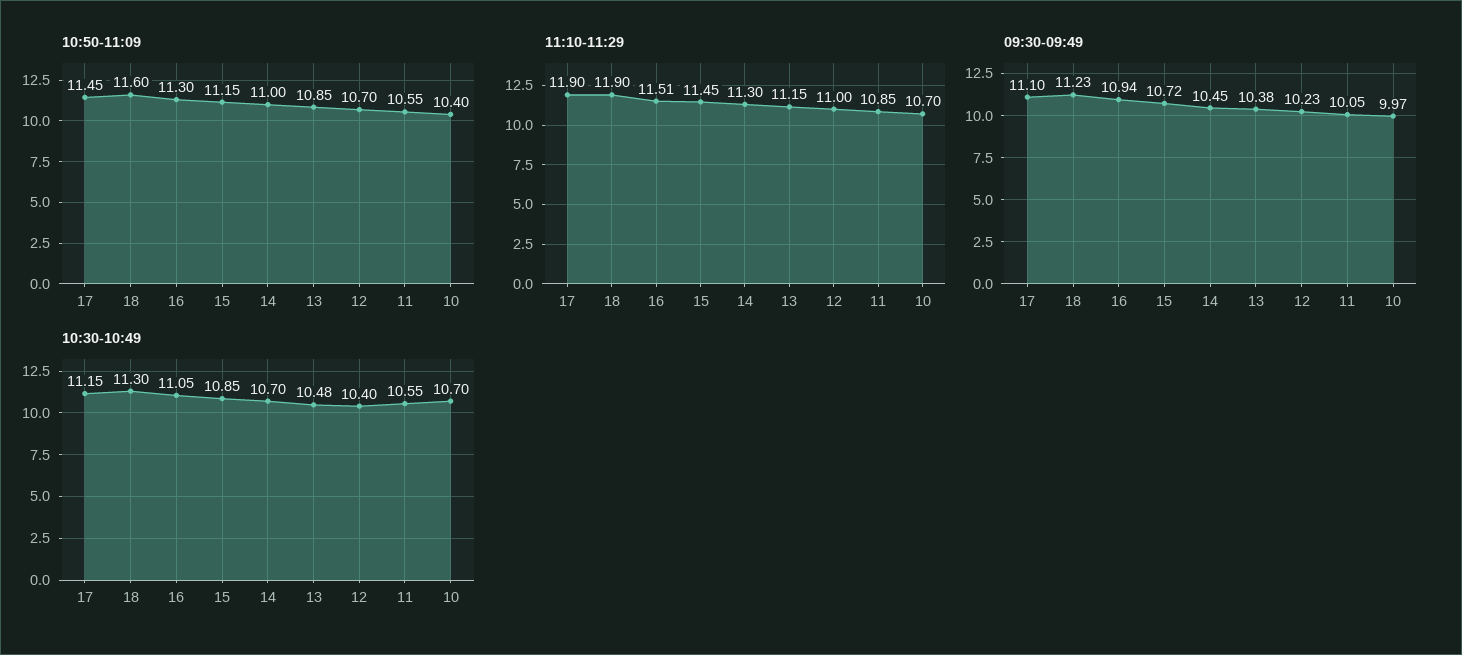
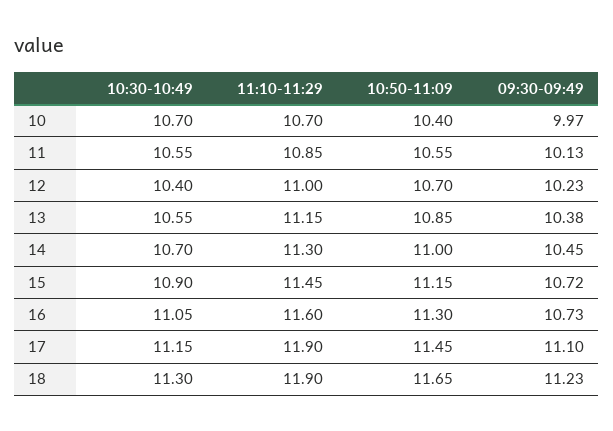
10:50-11:09, 18: 11.6 -> 11.65
11:10-11:29, 16: 11.51 -> 11.6
09:30-09:49, 16: 10.94 -> 10.73
09:30-09:49, 11: 10.05 -> 10.13
10:30-10:49, 15: 10.85 -> 10.9
10:30-10:49, 13: 10.48 -> 10.55

